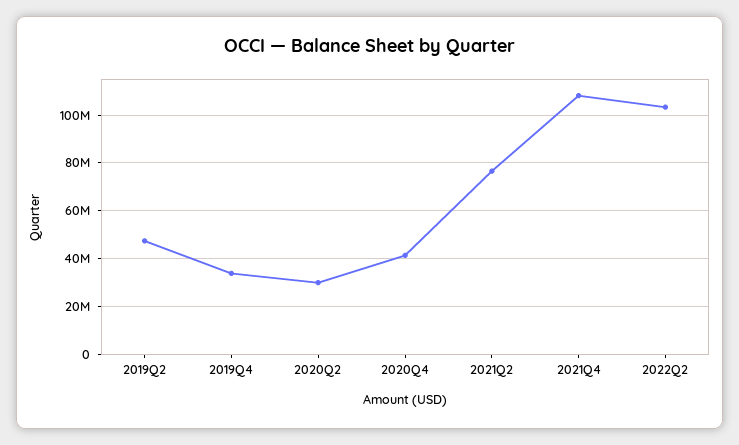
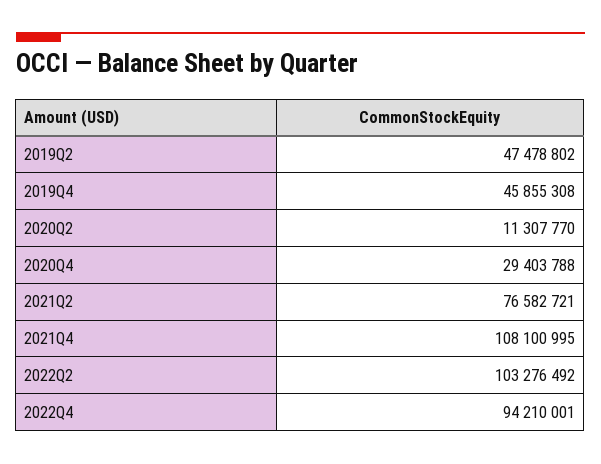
2019Q4: 35000000 -> 45855308
2020Q2: 30000000 -> 11307770
2020Q4: 40000000 -> 29403788
2022Q4: none -> 94210001

